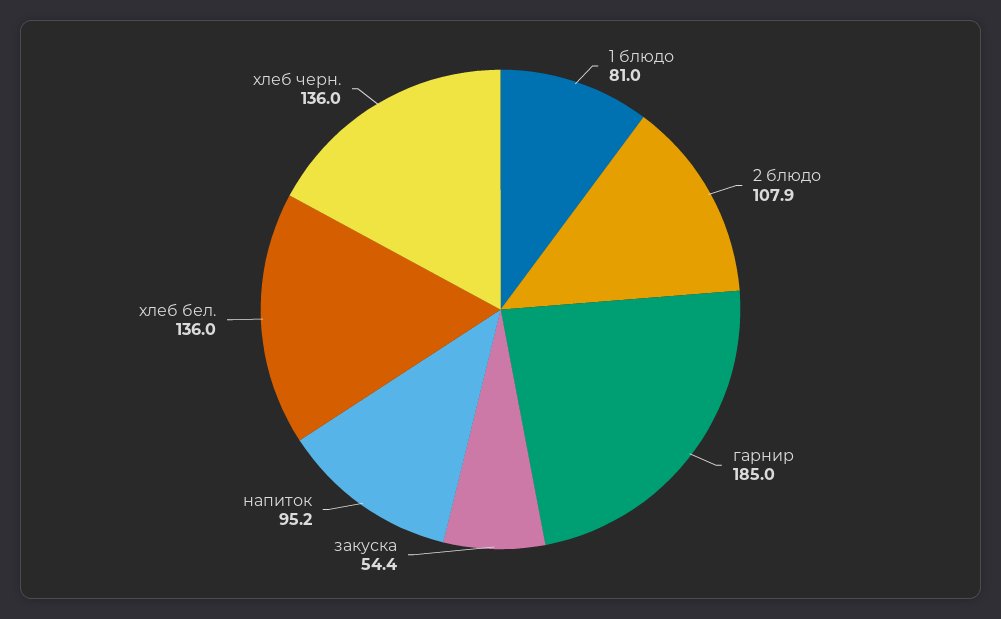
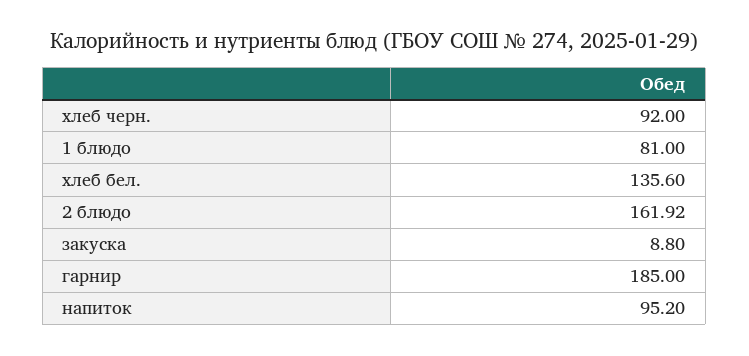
2 блюдо: 107.9 -> 161.92
закуска: 54.4 -> 8.8
хлеб бел.: 136 -> 135.6
хлеб черн.: 136 -> 92

